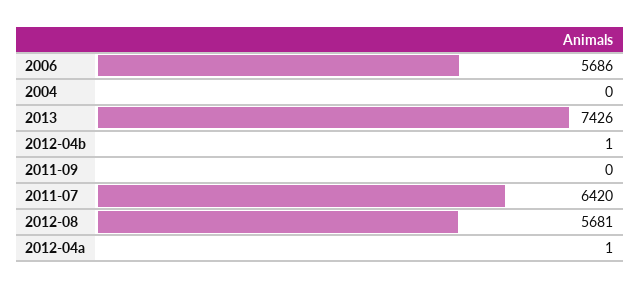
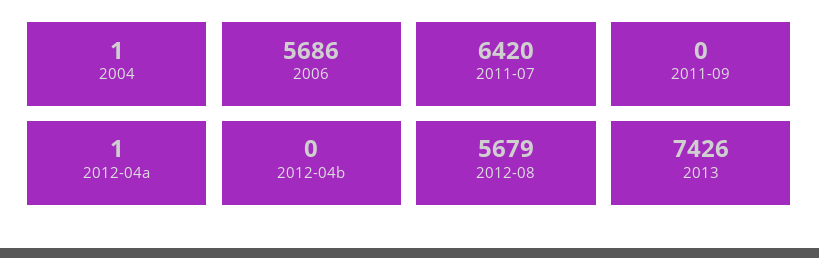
2004: 0 -> 1
2012-04b: 1 -> 0
2012-08: 5681 -> 5679

